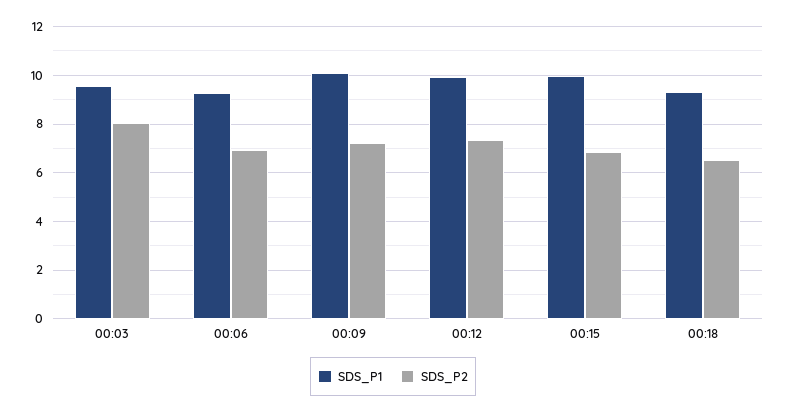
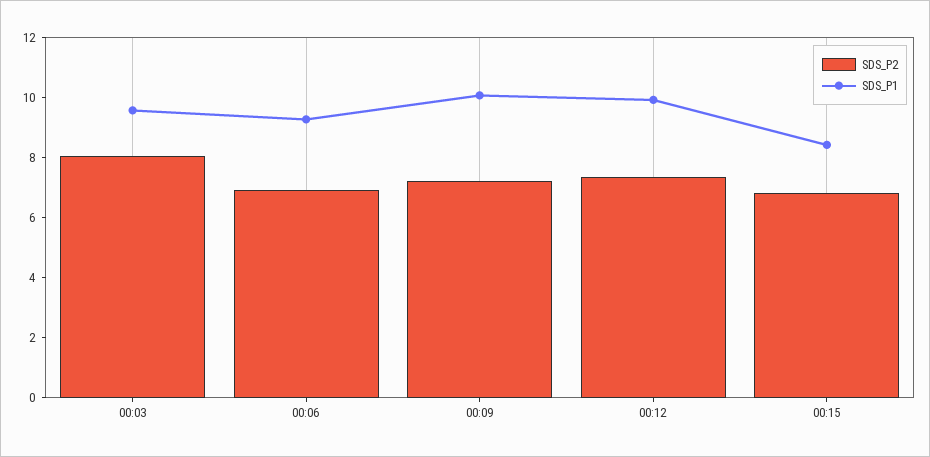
SDS_P1, 00:15: 10 -> 8.5
SDS_P1, 00:18: 9.25 -> none
SDS_P2, 00:18: 6.5 -> none

